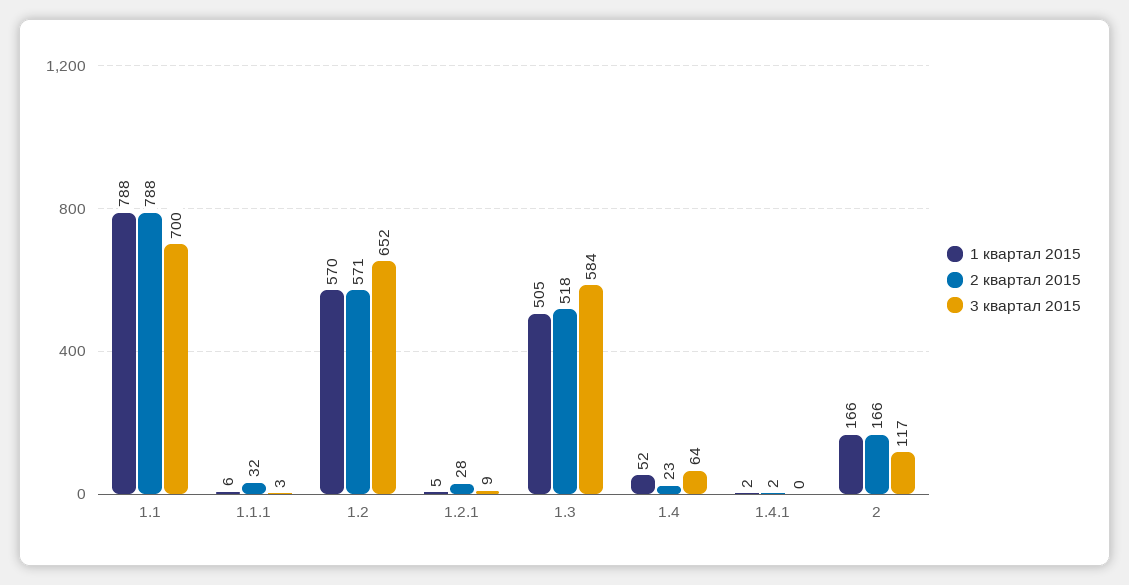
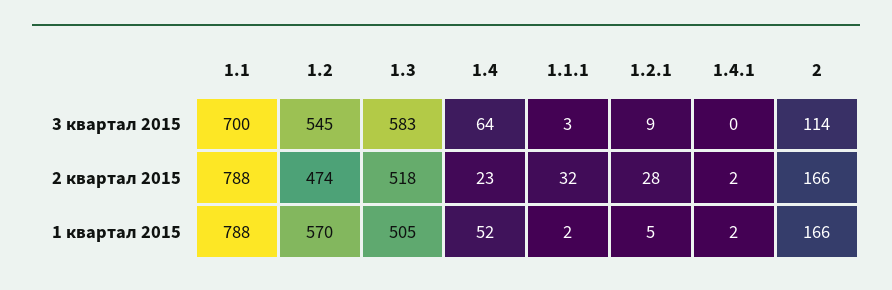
1 квартал 2015, 1.1.1: 6 -> 2
2 квартал 2015, 1.2: 571 -> 474
3 квартал 2015, 1.2: 652 -> 545
3 квартал 2015, 1.3: 584 -> 583
3 квартал 2015, 2: 117 -> 114

